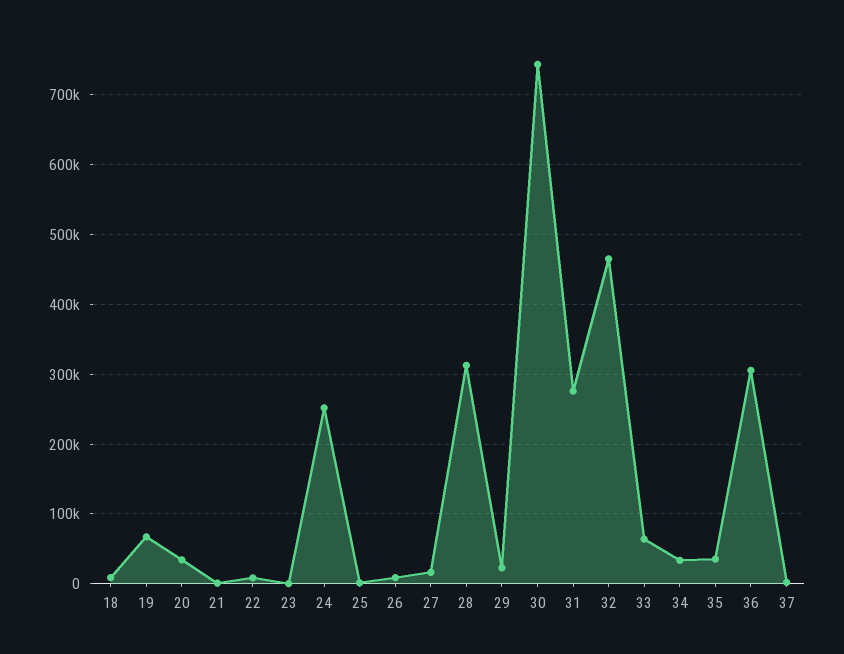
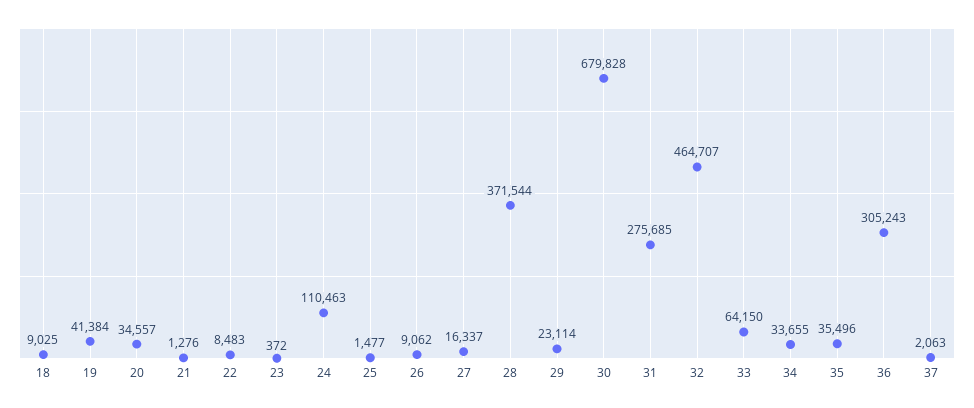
19: 70000 -> 41384
24: 250000 -> 110463
28: 310000 -> 371544
30: 740000 -> 679828

